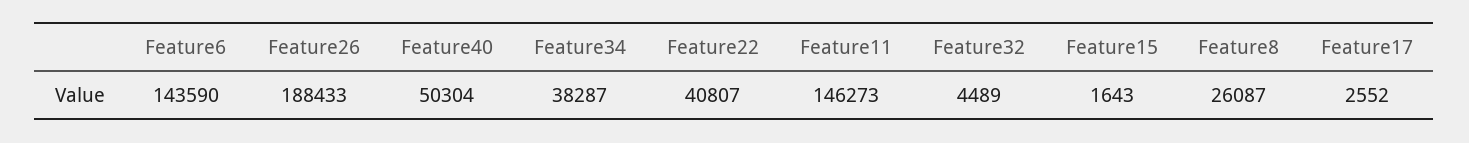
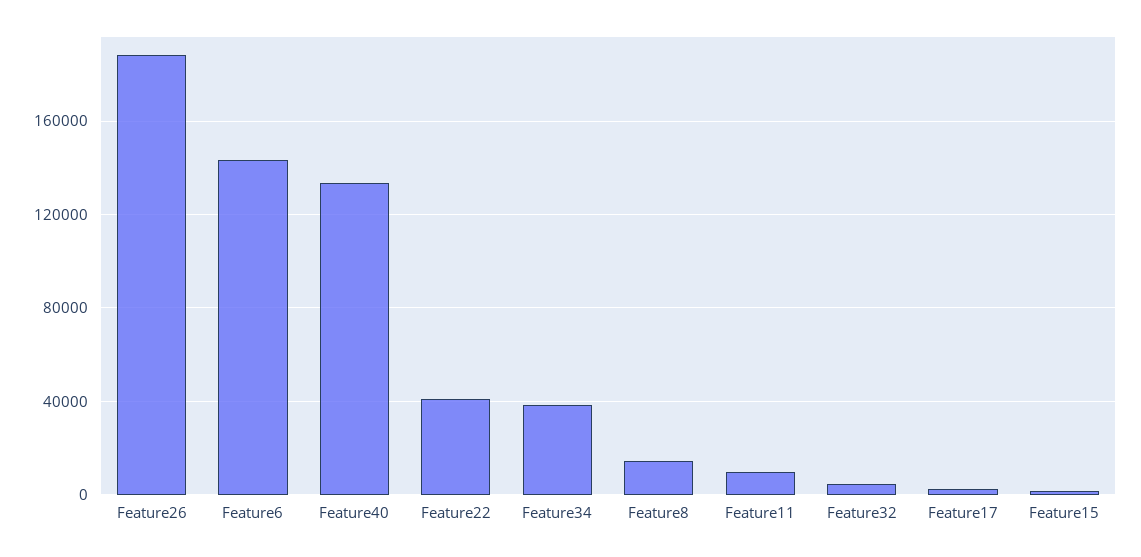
Feature40: 50304 -> 135000
Feature11: 146273 -> 10000
Feature8: 26087 -> 15000

